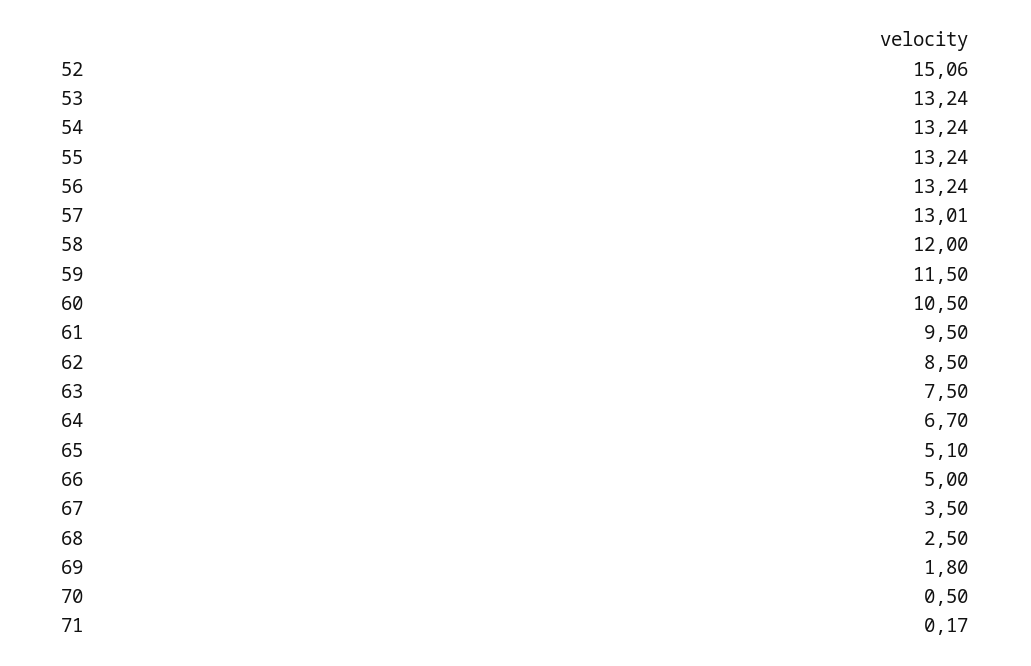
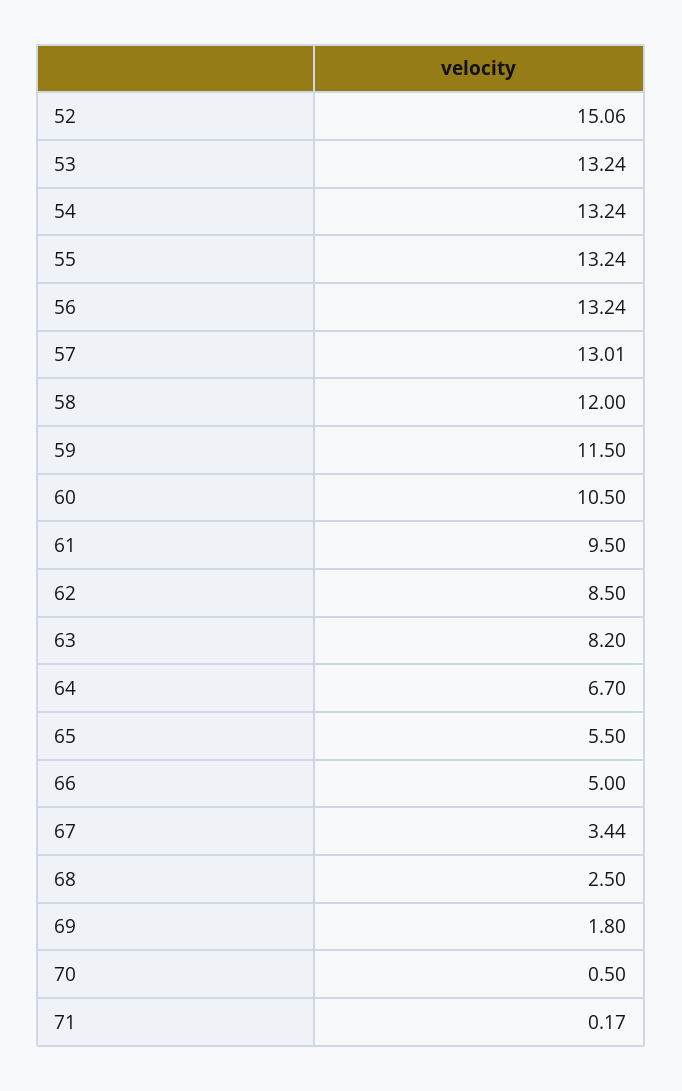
63: 7.5 -> 8.2
65: 5.1 -> 5.5
67: 3.5 -> 3.44

